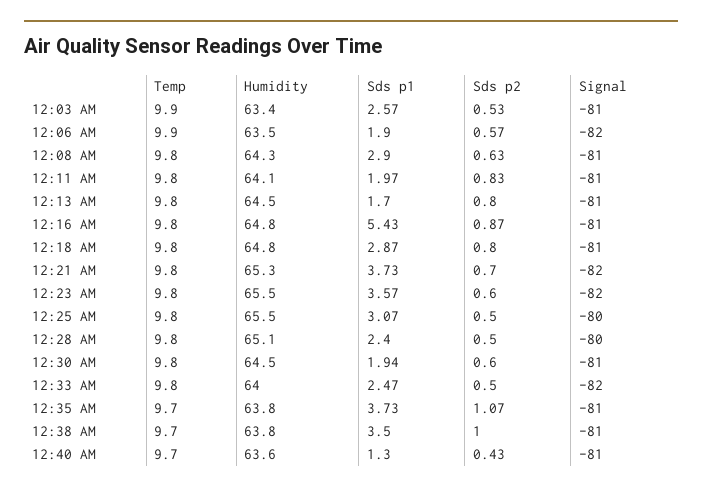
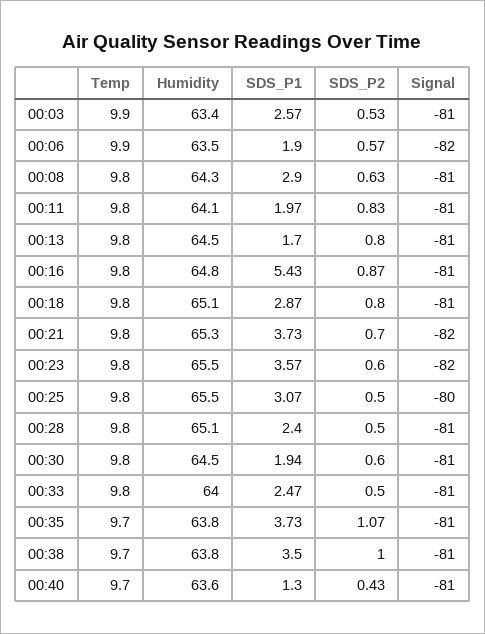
Humidity, 12:18 AM: 64.8 -> 65.1
Signal, 12:28 AM: -80 -> -81
Signal, 12:33 AM: -82 -> -81

